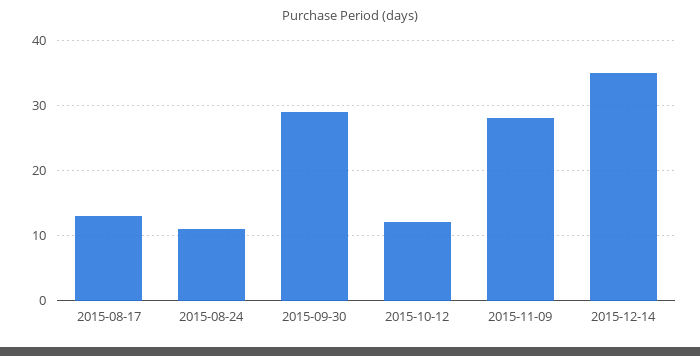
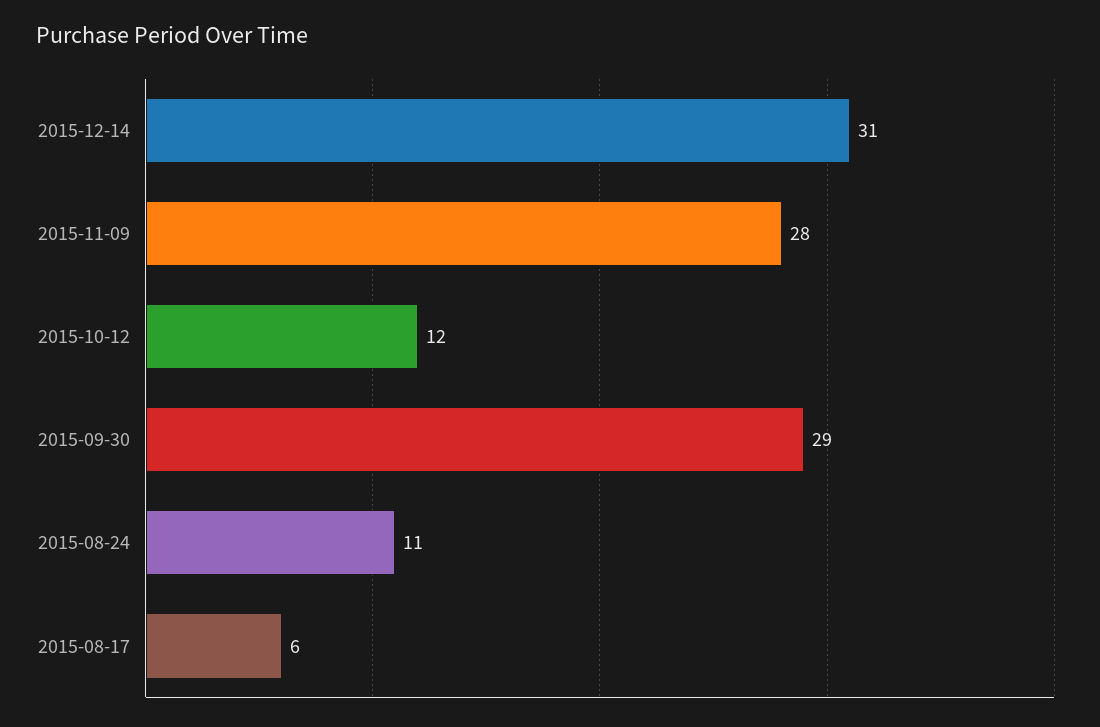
2015-08-17: 13 -> 6
2015-12-14: 35 -> 31

